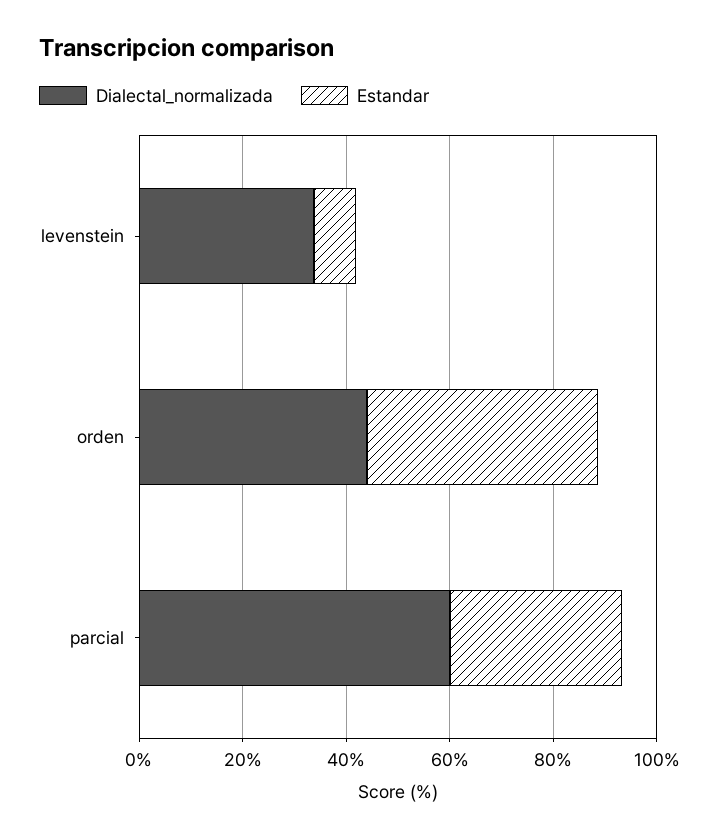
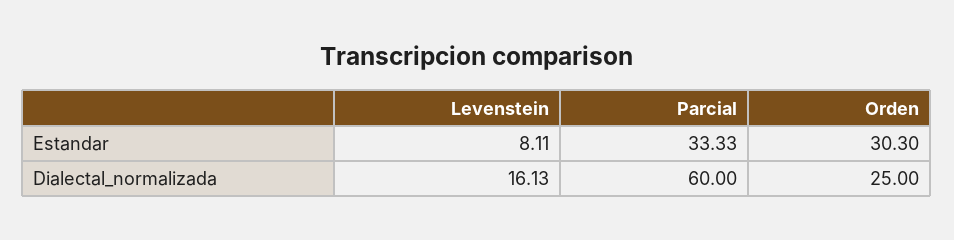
Dialectal_normalizada, levenstein: 35 -> 16.13
Dialectal_normalizada, orden: 45 -> 25
Estandar, orden: 45 -> 30.3

